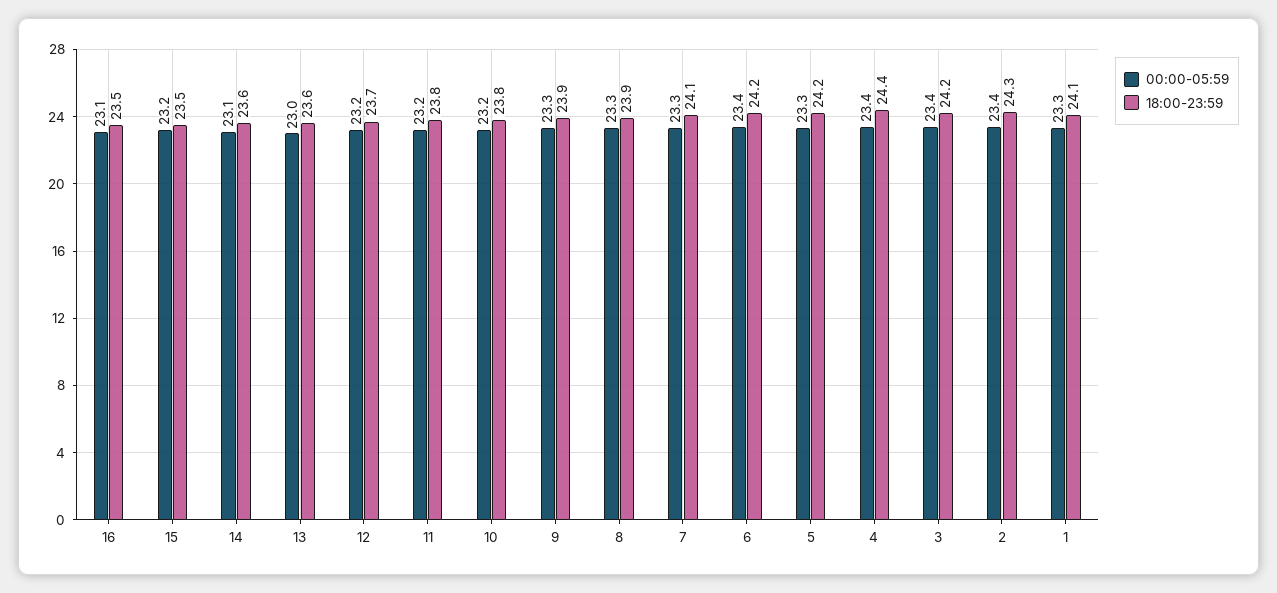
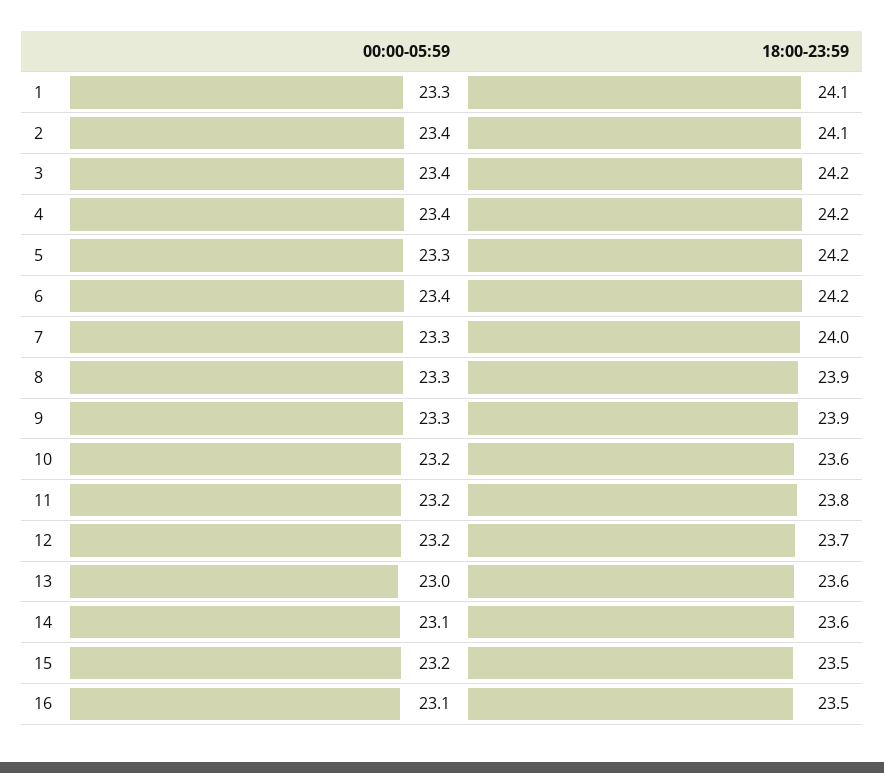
18:00-23:59, 10: 23.8 -> 23.6
18:00-23:59, 7: 24.1 -> 24
18:00-23:59, 4: 24.4 -> 24.2
18:00-23:59, 2: 24.3 -> 24.1

